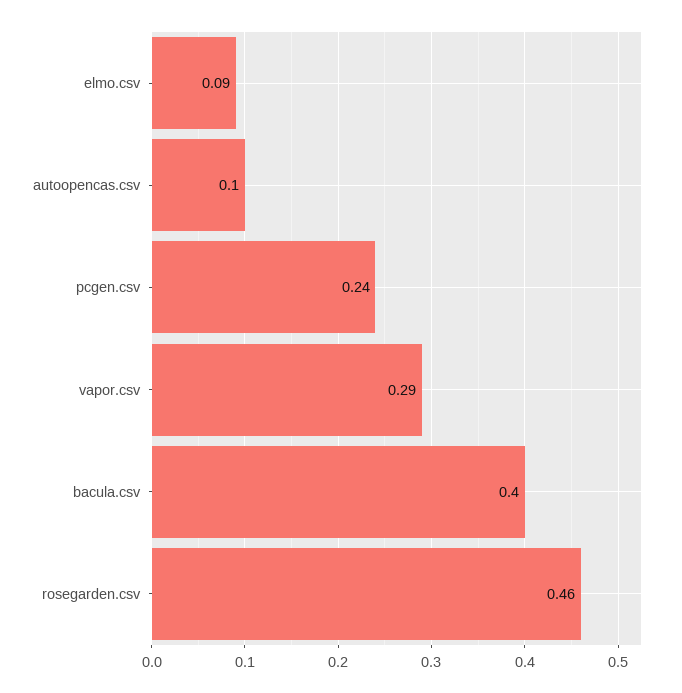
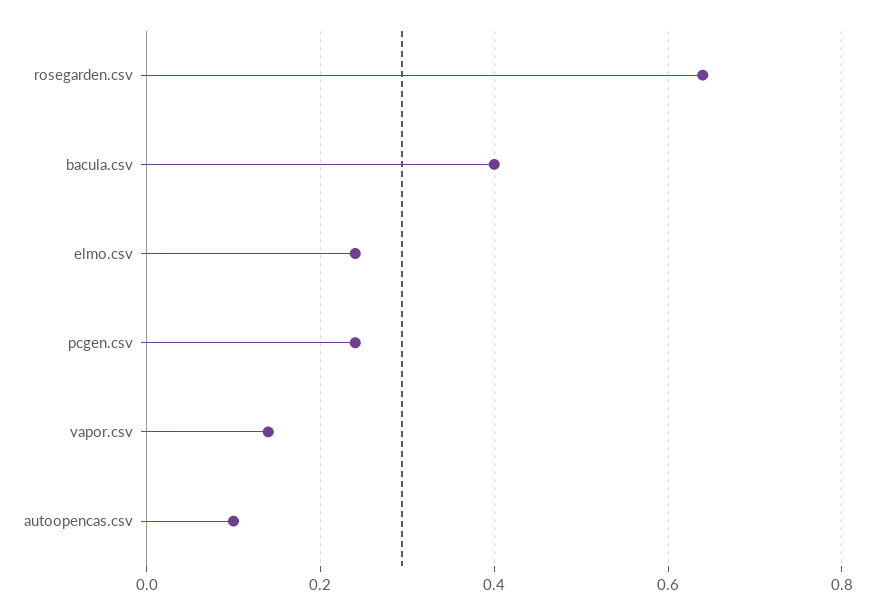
elmo.csv: 0.09 -> 0.25
vapor.csv: 0.29 -> 0.15
rosegarden.csv: 0.46 -> 0.65

